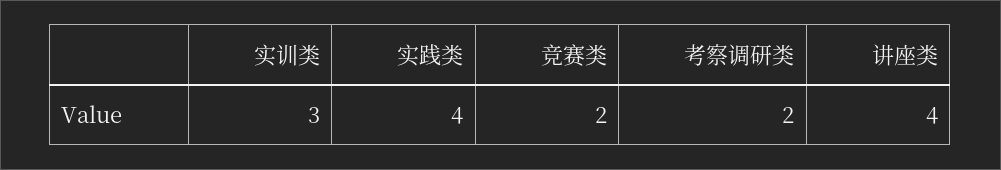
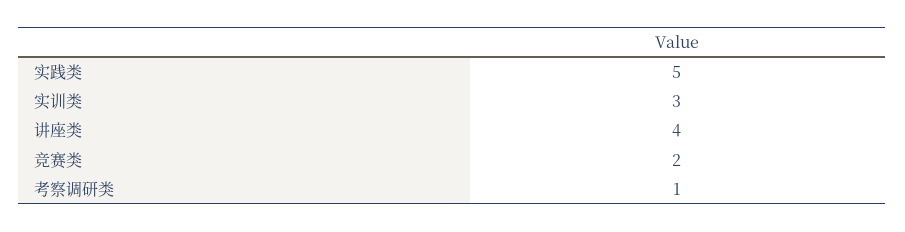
实践类: 4 -> 5
考察调研类: 2 -> 1

